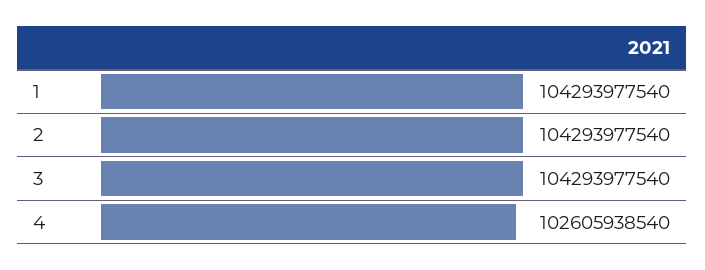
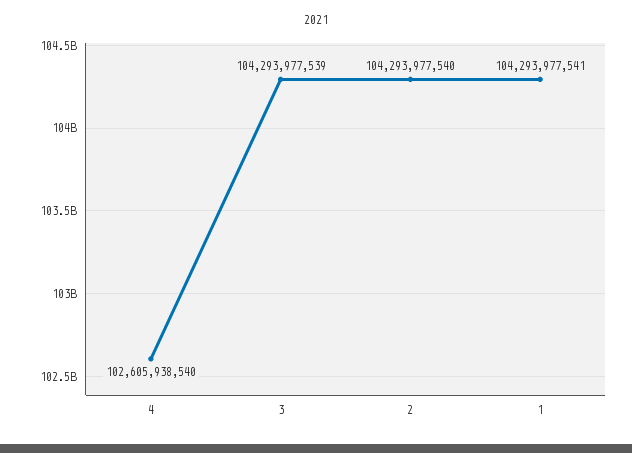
1: 104293977540 -> 104293977541
3: 104293977540 -> 104293977539

